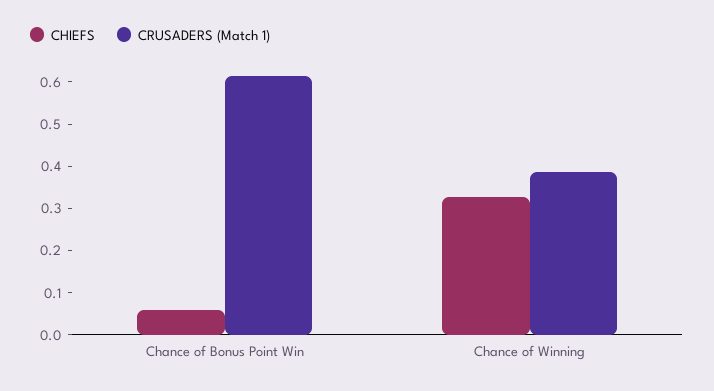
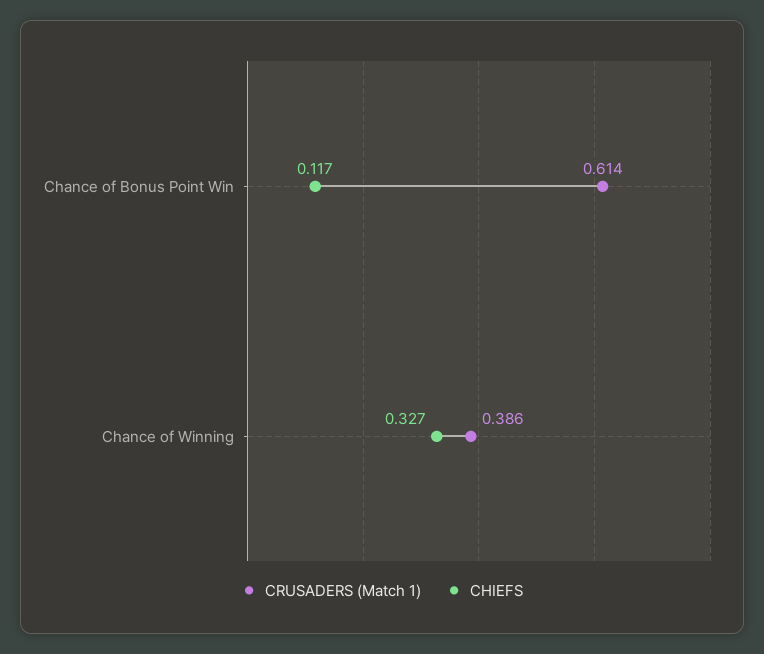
CHIEFS, Chance of Bonus Point Win: 0.06 -> 0.117

